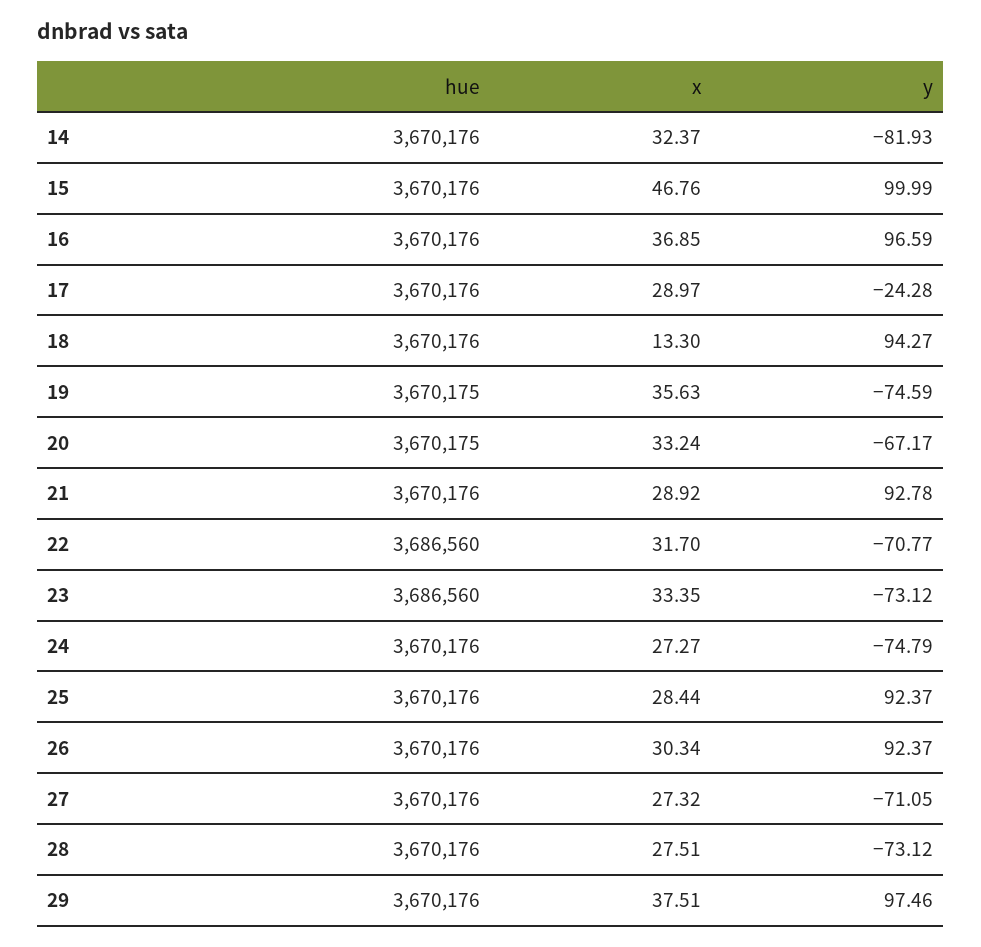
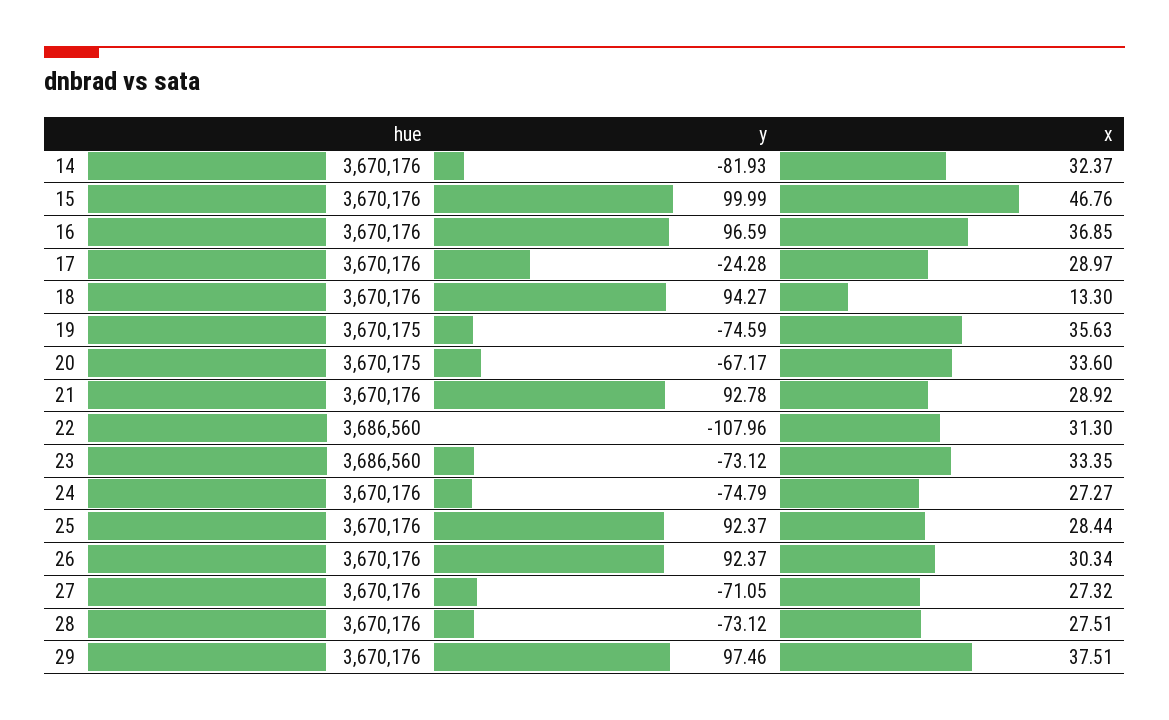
x, 20: 33.24 -> 33.6
x, 22: 31.7 -> 31.3
y, 22: -70.77 -> -107.96

